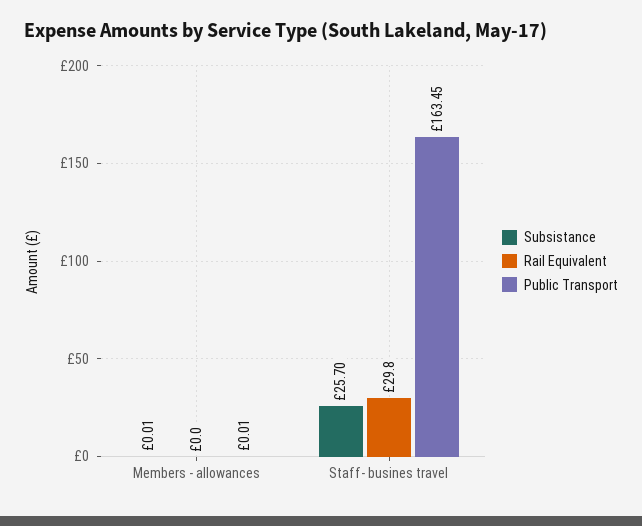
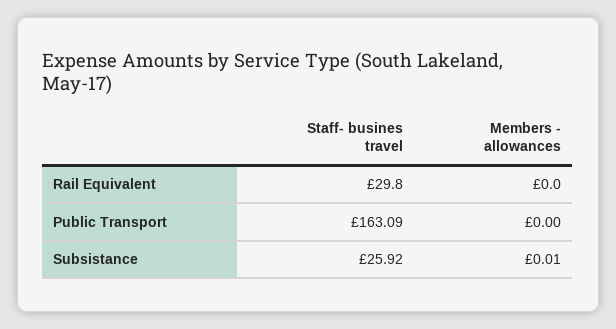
Public Transport, Members - allowances: 0.01 -> 0
Subsistance, Staff- busines travel: 25.7 -> 25.92
Public Transport, Staff- busines travel: 163.45 -> 163.09

